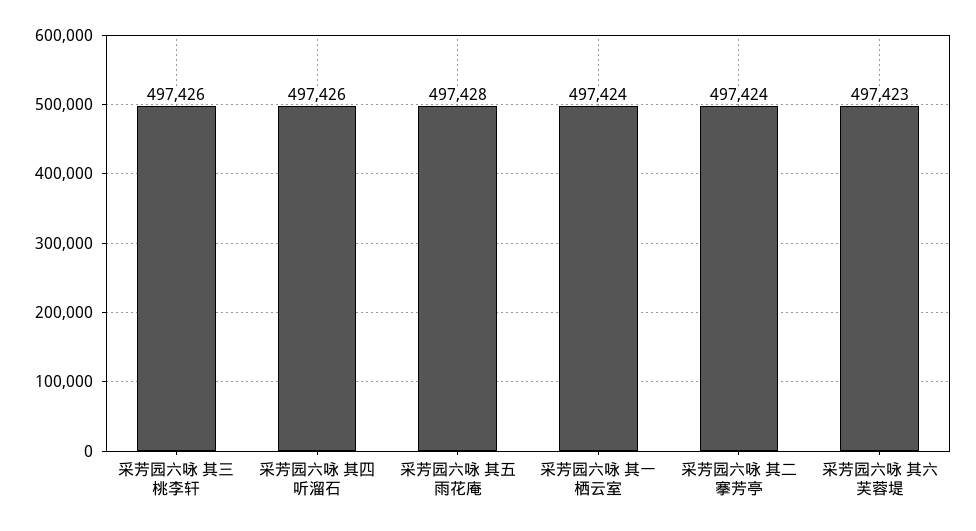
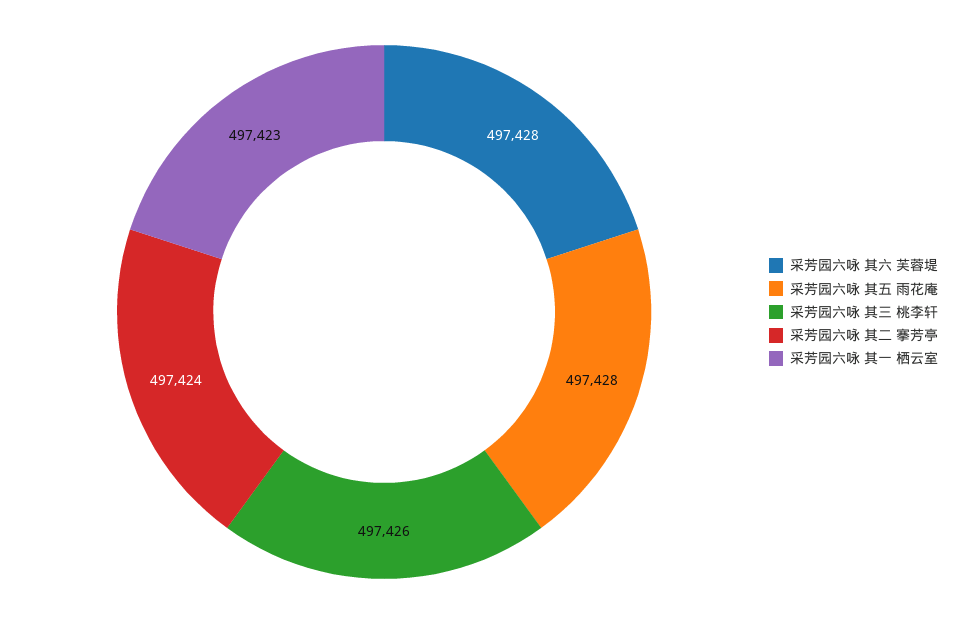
采芳园六咏 其四 听溜石: 497426 -> none
采芳园六咏 其一 栖云室: 497424 -> 497423
采芳园六咏 其六 芙蓉堤: 497423 -> 497428

